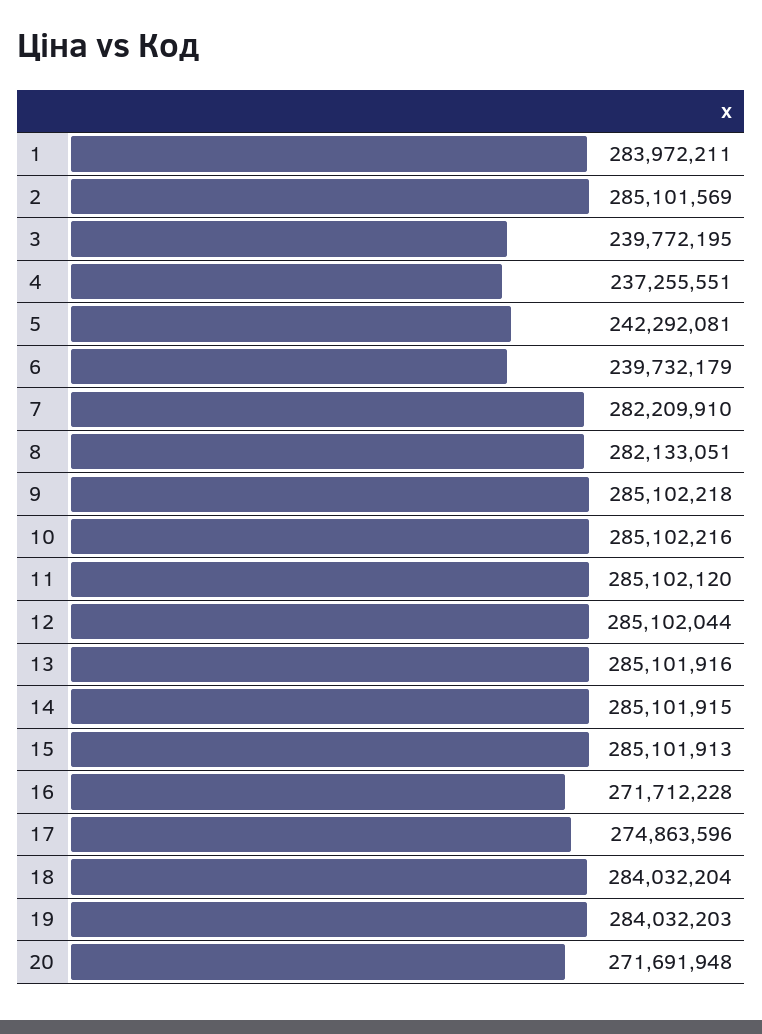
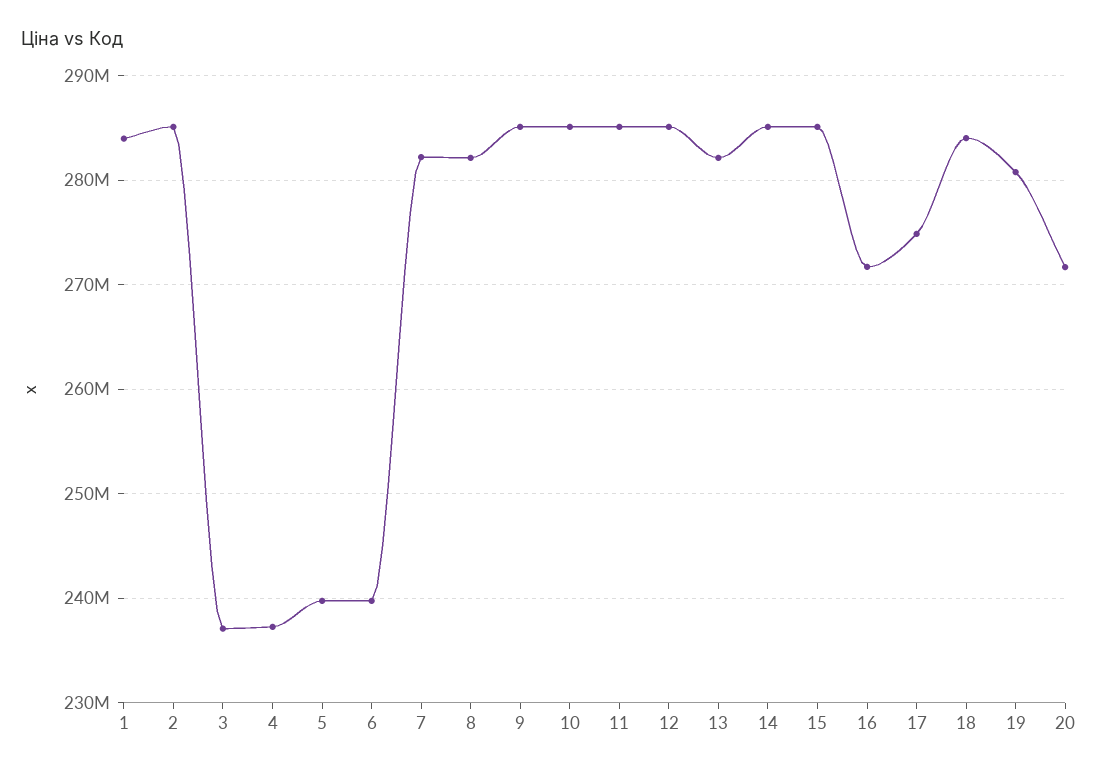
3: 239772195 -> 237000000
5: 242292081 -> 240000000
13: 285101916 -> 282000000
19: 284032203 -> 281000000

